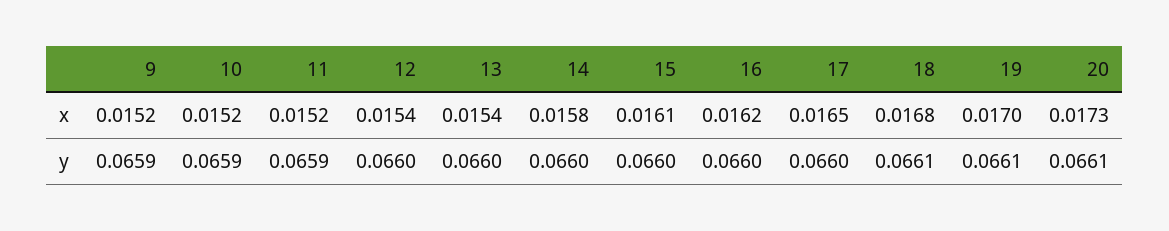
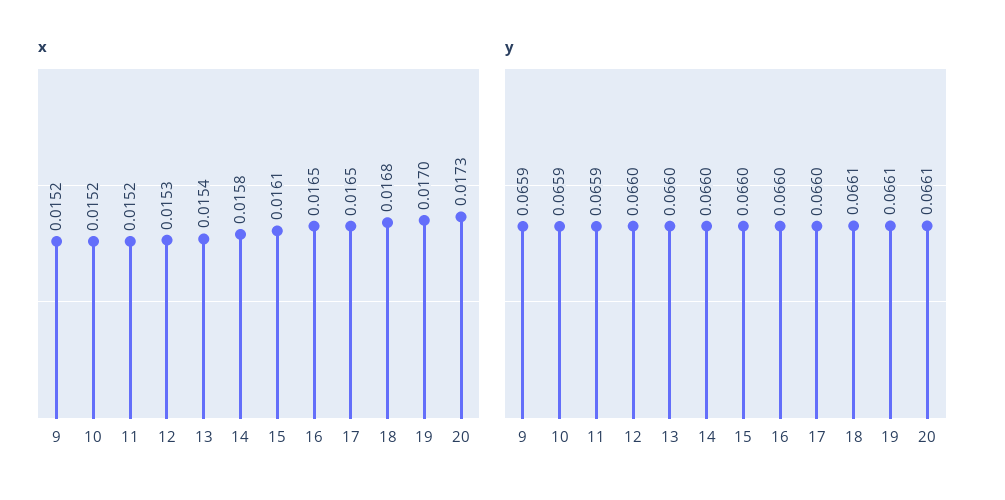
x, 12: 0.0154 -> 0.0153
x, 16: 0.0162 -> 0.0165

